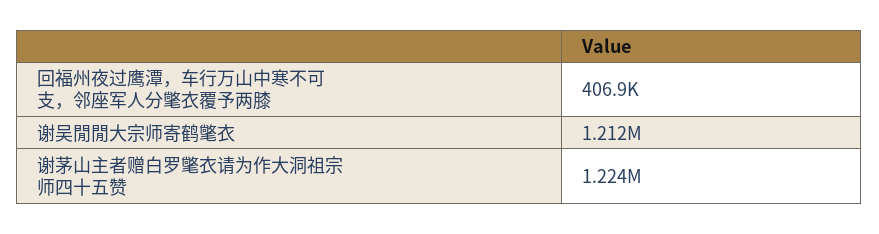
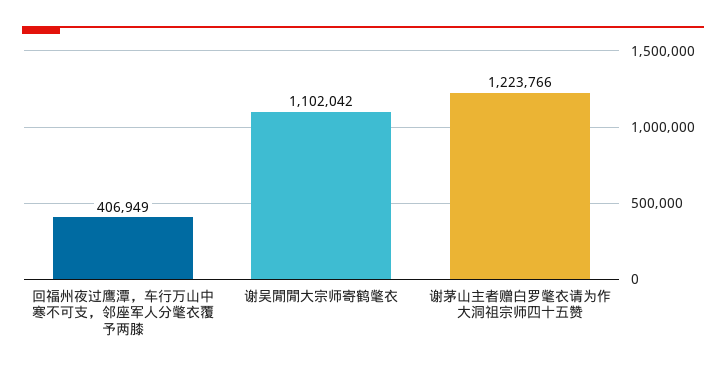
谢吴閒閒大宗师寄鹤氅衣: 1212000 -> 1102042

